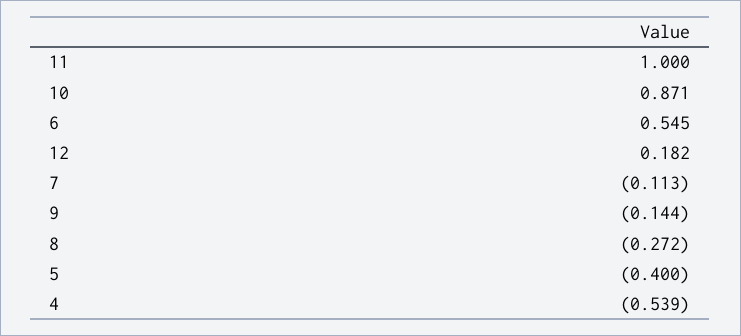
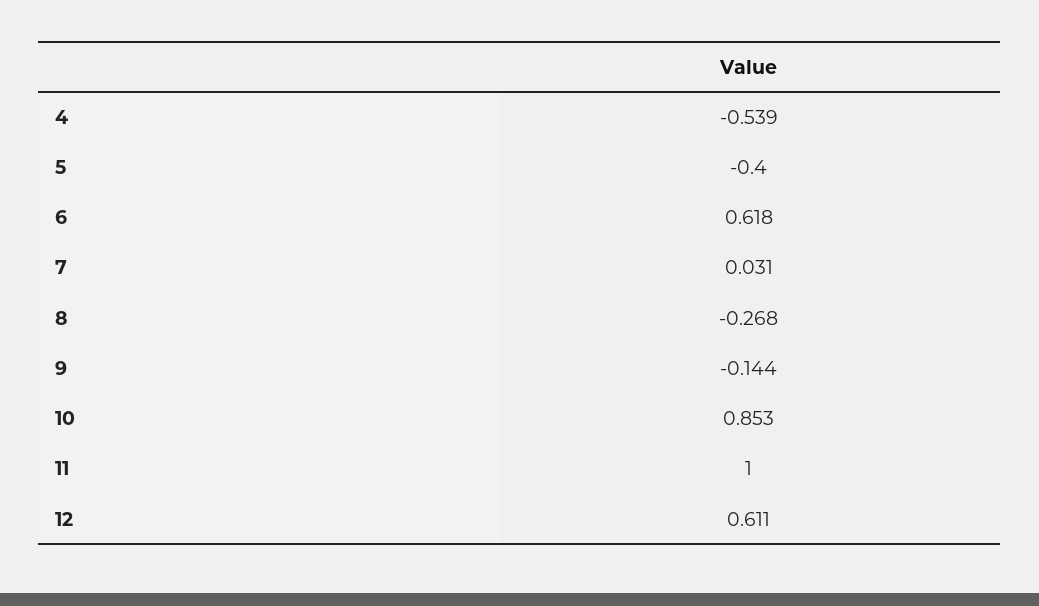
10: 0.871 -> 0.853
6: 0.545 -> 0.618
12: 0.182 -> 0.611
7: -0.113 -> 0.031
8: -0.272 -> -0.268

